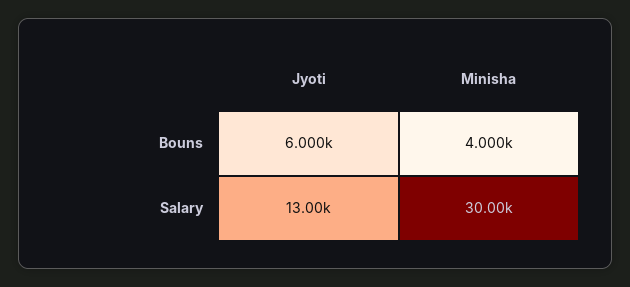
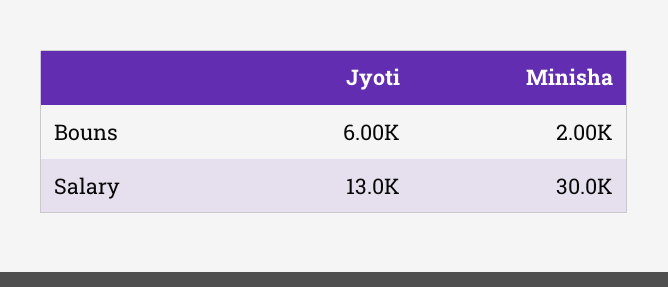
Minisha, Bouns: 4000 -> 2000

